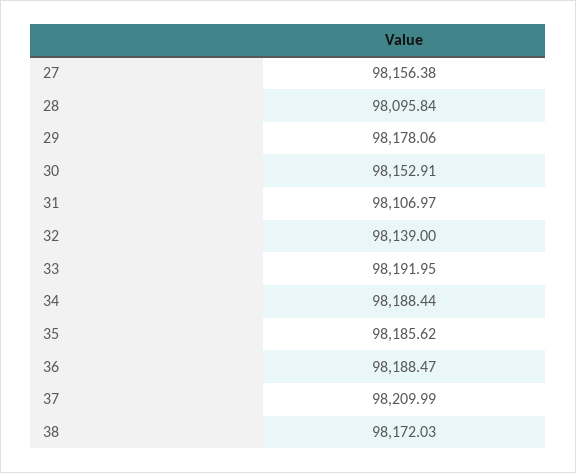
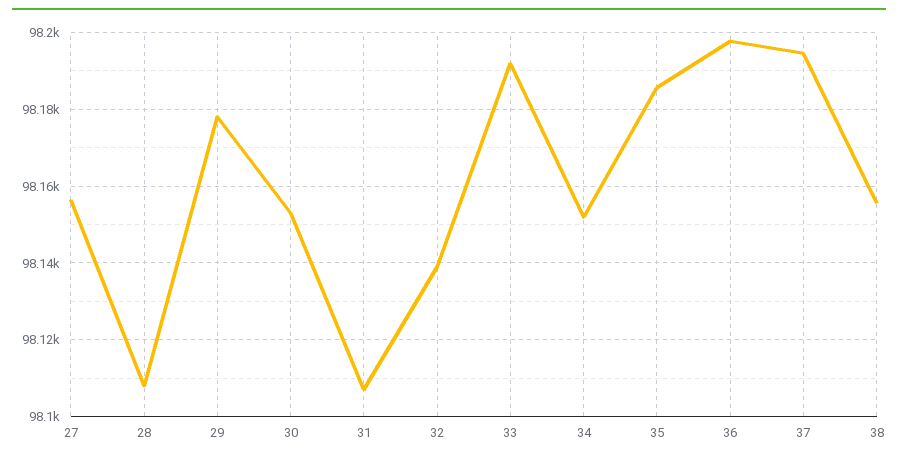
28: 98095.84 -> 98108
34: 98188.44 -> 98152
36: 98188.47 -> 98198
37: 98209.99 -> 98194
38: 98172.03 -> 98156

